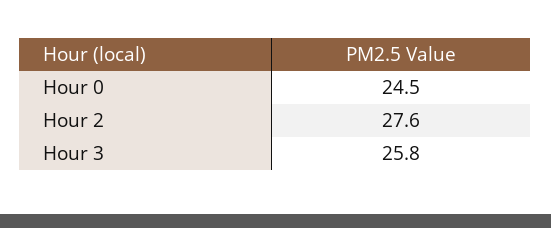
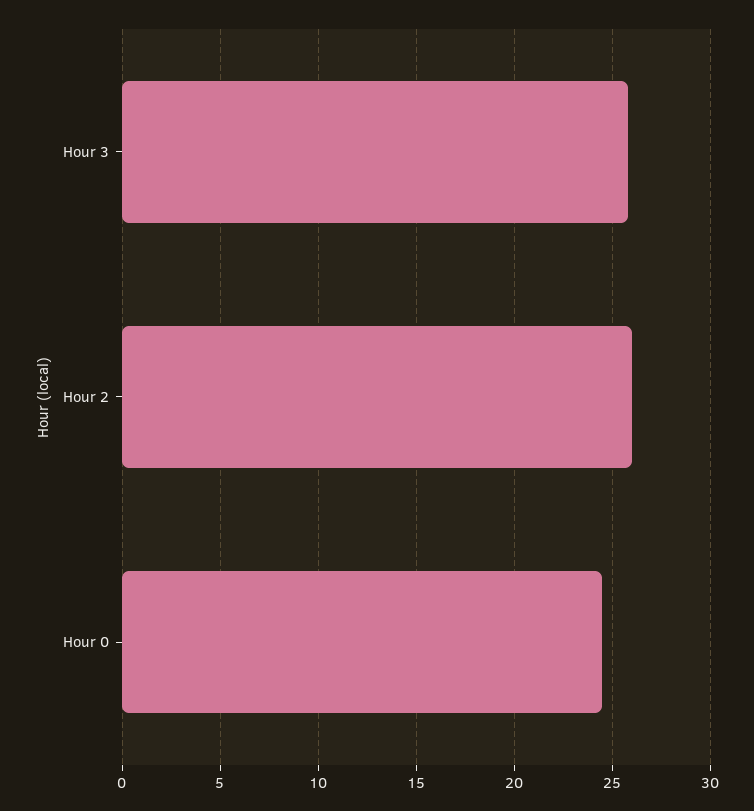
Hour 2: 27.6 -> 26

